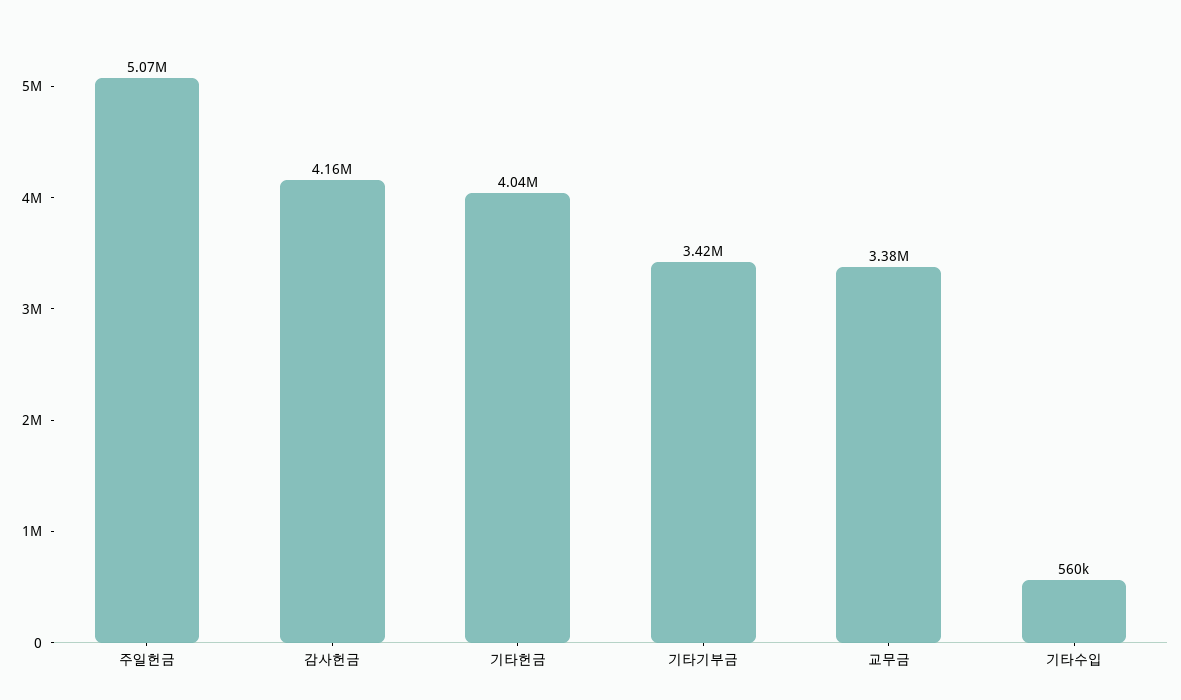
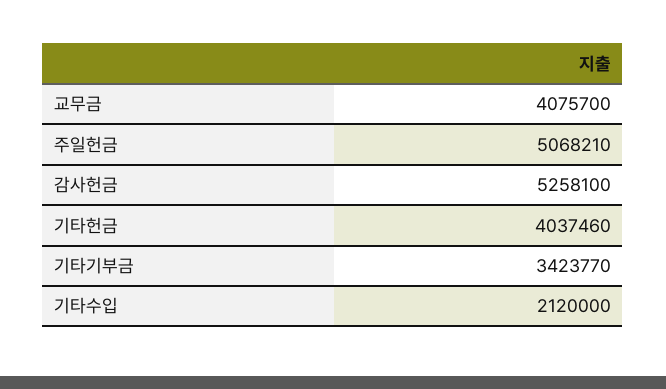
감사헌금: 4160000 -> 5258100
교무금: 3380000 -> 4075700
기타수입: 560000 -> 2120000

